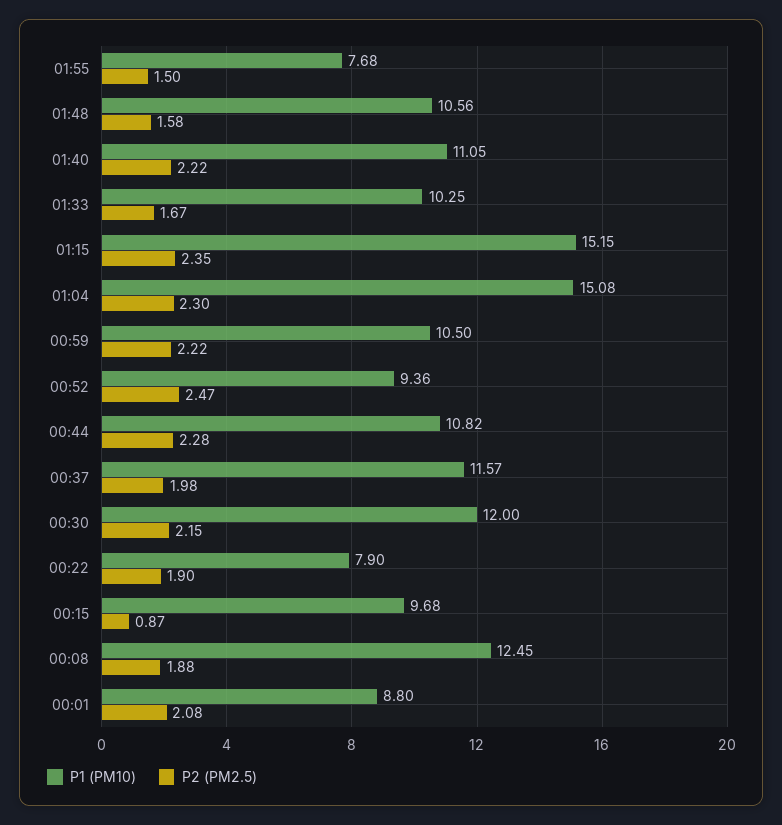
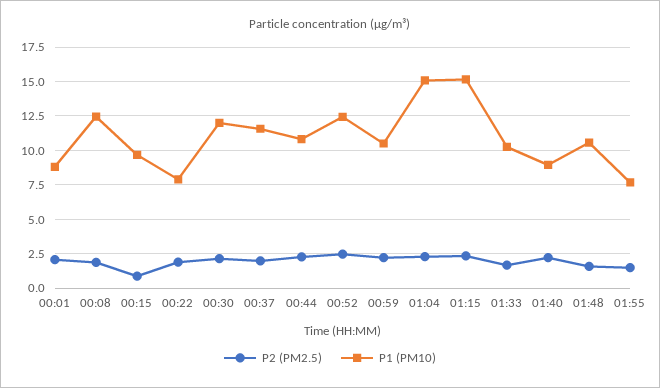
P1 (PM10), 01:40: 11.05 -> 9
P1 (PM10), 00:52: 9.36 -> 12.5

